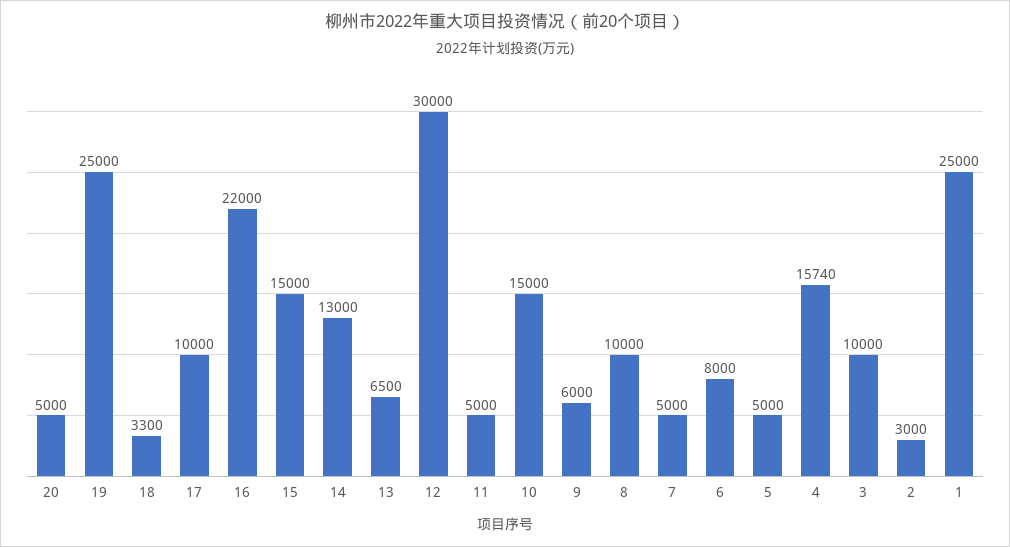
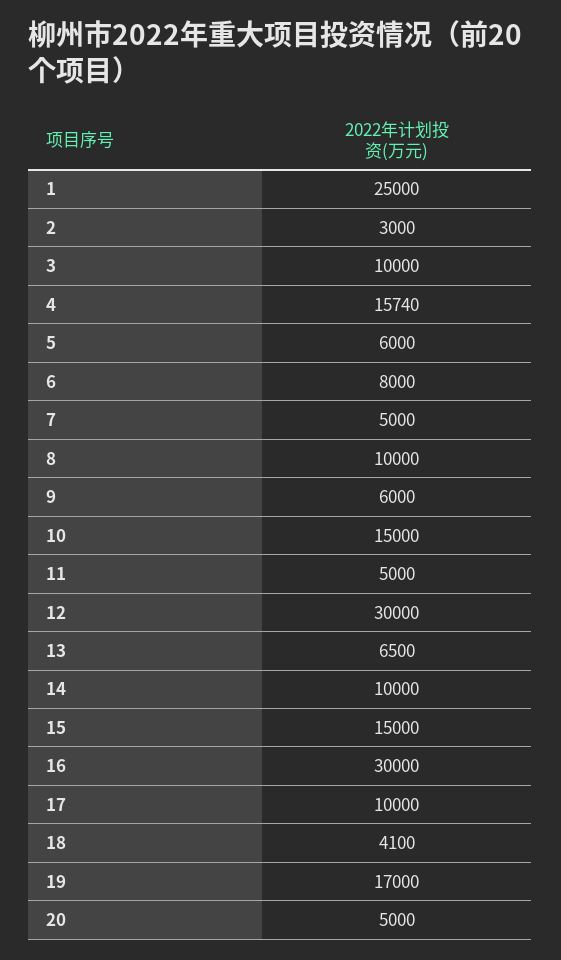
19: 25000 -> 17000
18: 3300 -> 4100
16: 22000 -> 30000
14: 13000 -> 10000
5: 5000 -> 6000

